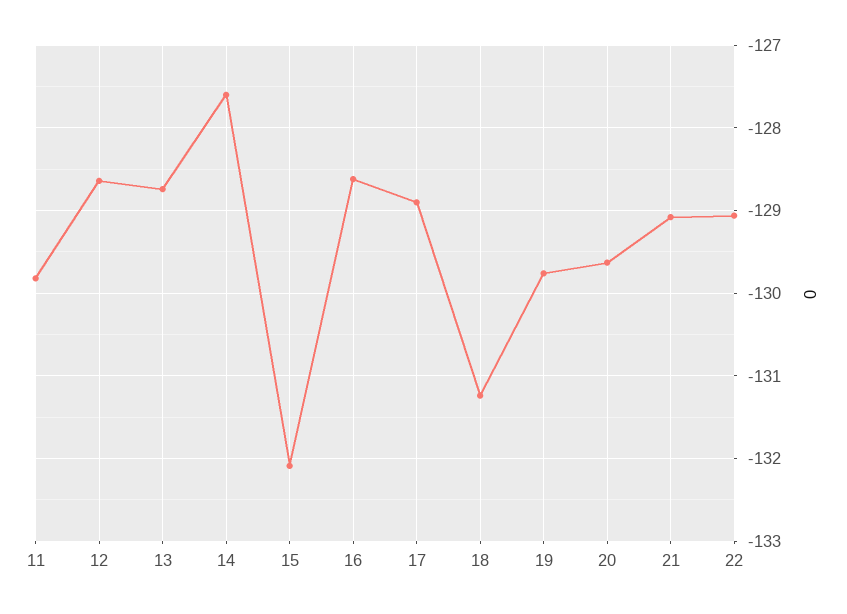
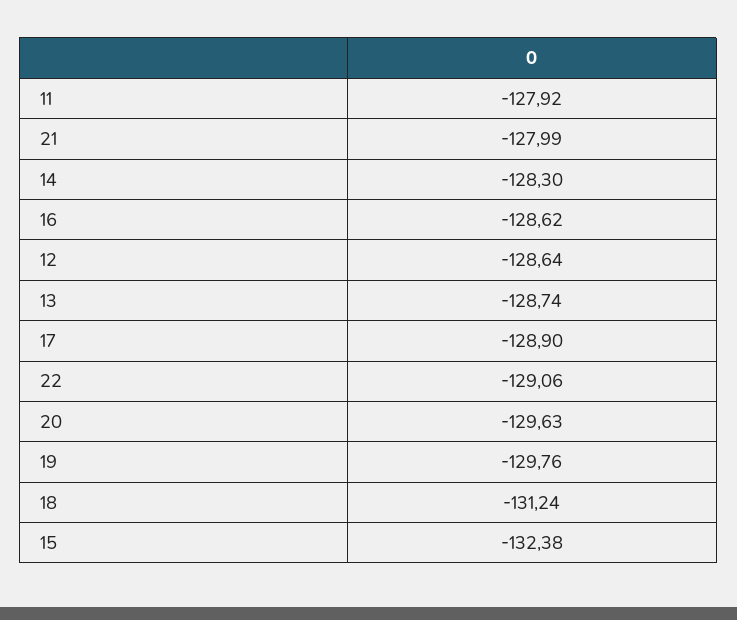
11: -129.8 -> -127.92
14: -127.6 -> -128.3
15: -132.1 -> -132.38
21: -129.1 -> -127.99

